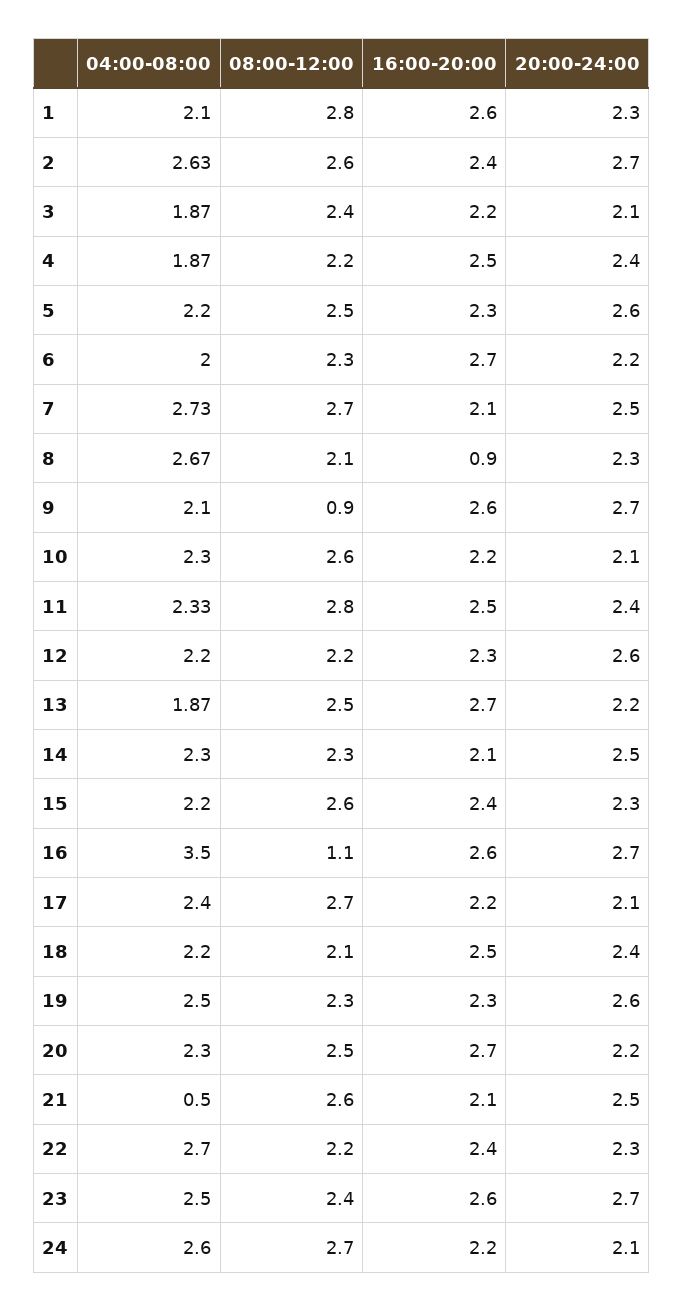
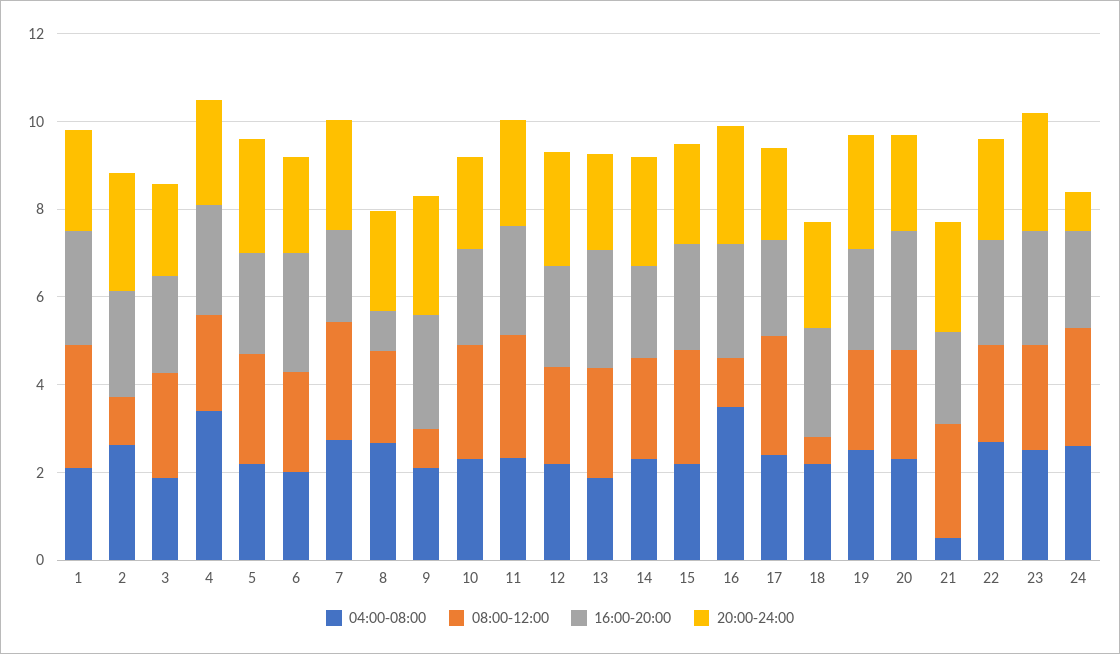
08:00-12:00, 2: 2.6 -> 1
04:00-08:00, 4: 1.87 -> 3.5
08:00-12:00, 18: 2.1 -> 0.5
20:00-24:00, 24: 2.1 -> 1

